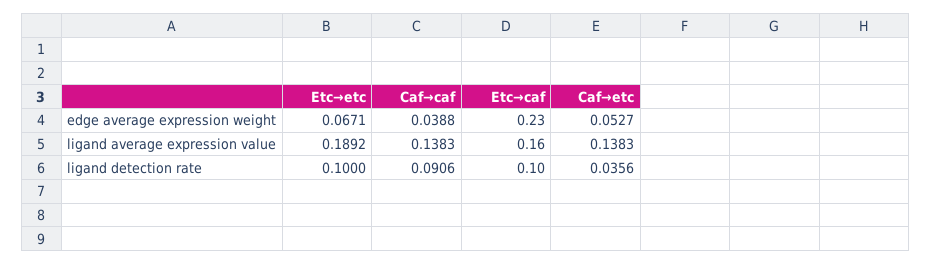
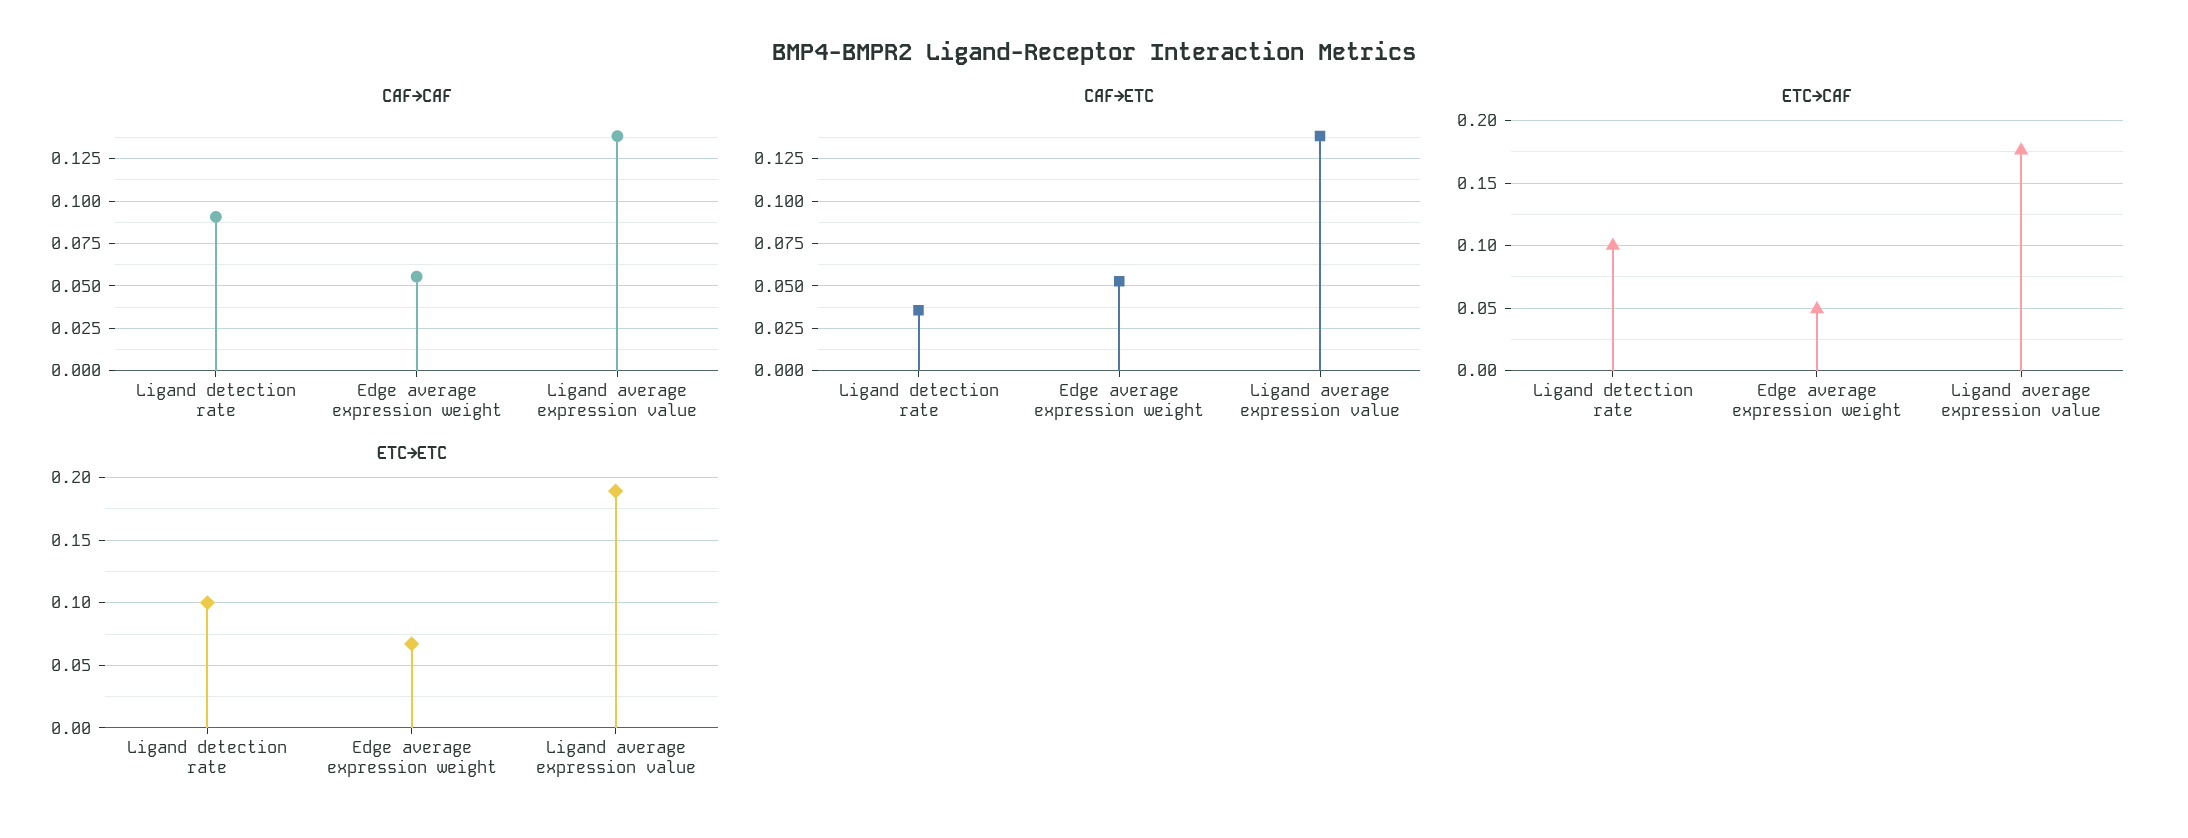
Caf→caf, edge average expression weight: 0.0388 -> 0.055
Etc→caf, edge average expression weight: 0.23 -> 0.05
Etc→caf, ligand average expression value: 0.16 -> 0.175

